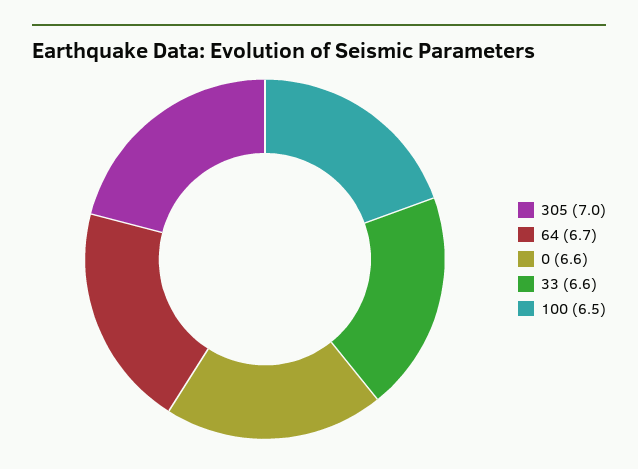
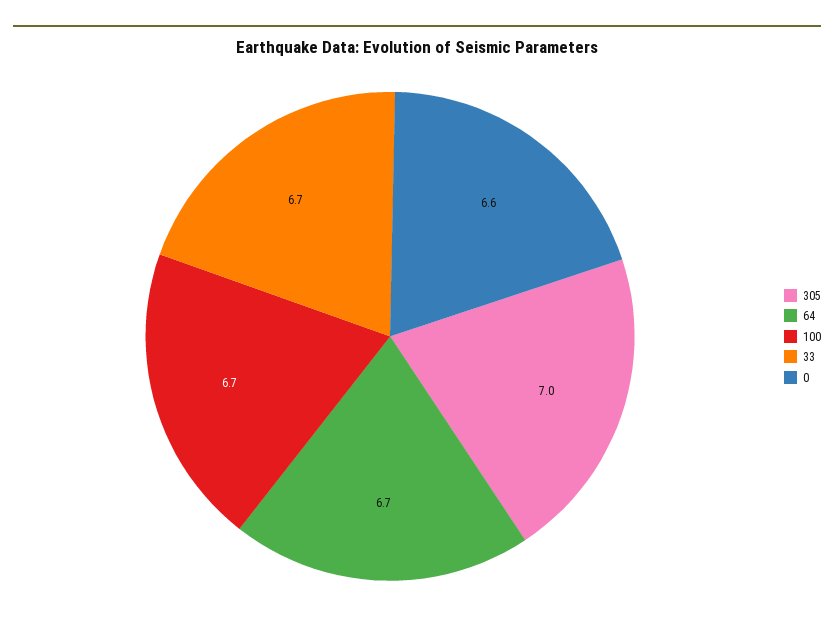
33: 6.6 -> 6.7
100: 6.5 -> 6.7

